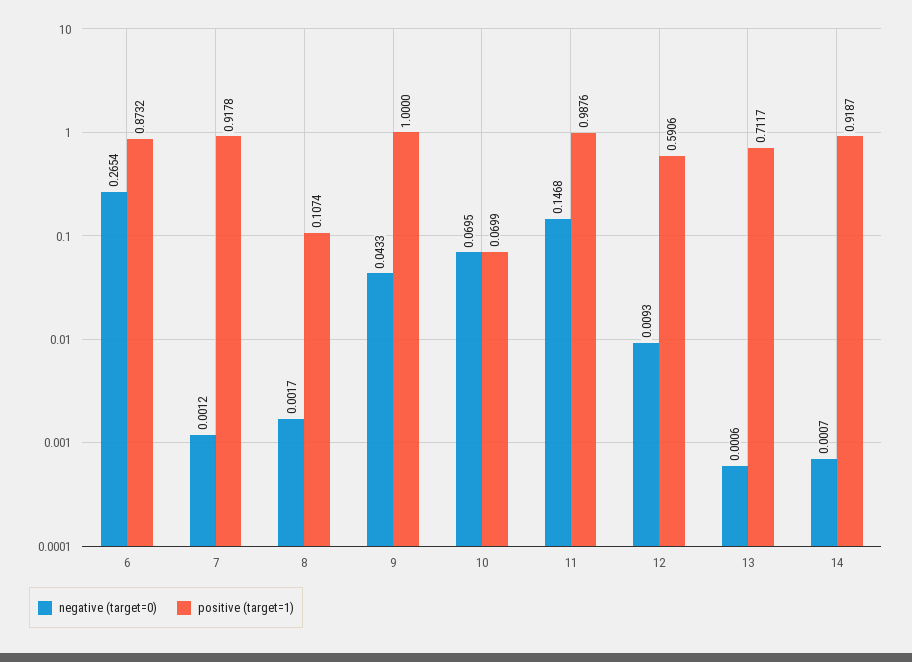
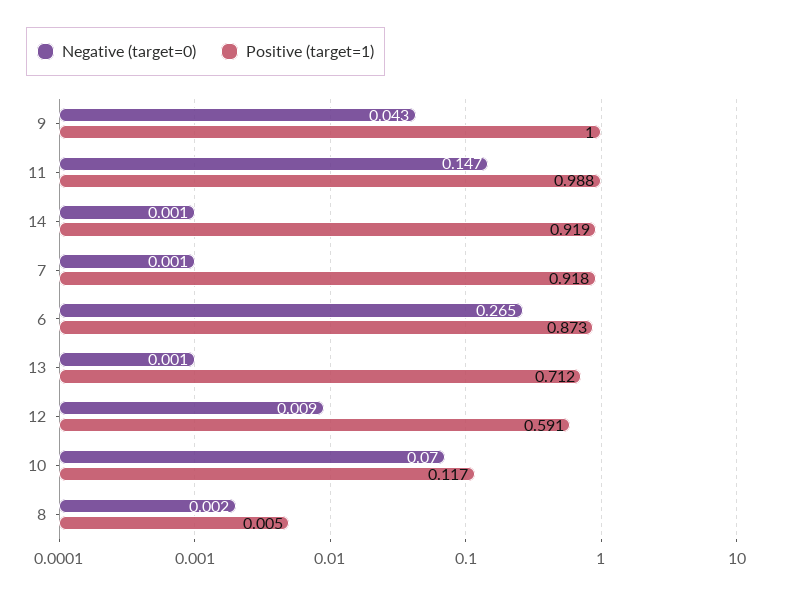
positive (target=1), 8: 0.1074 -> 0.005
positive (target=1), 10: 0.0699 -> 0.117

